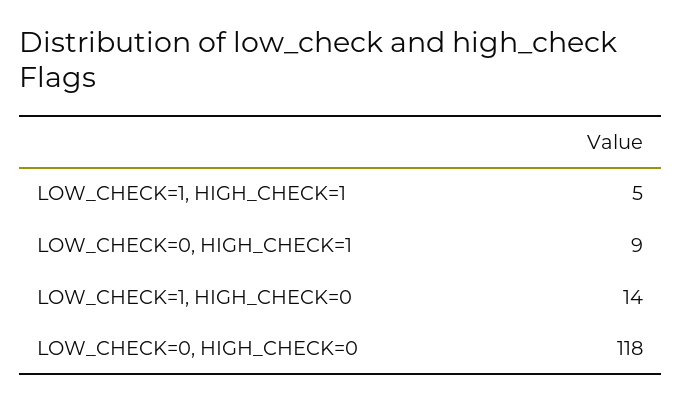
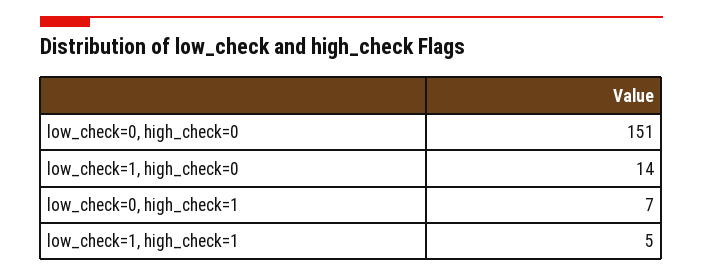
LOW_CHECK=0, HIGH_CHECK=1: 9 -> 7
LOW_CHECK=0, HIGH_CHECK=0: 118 -> 151

